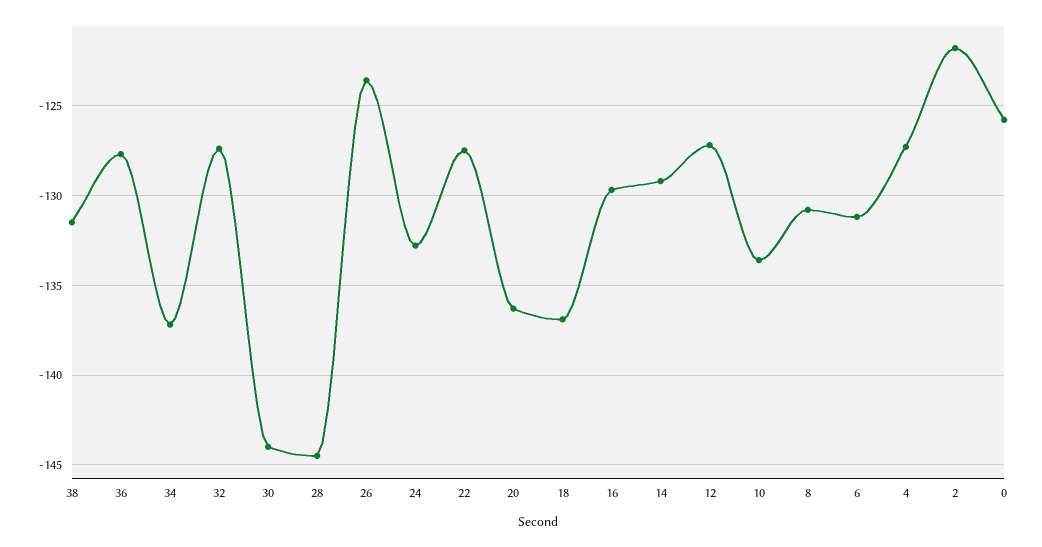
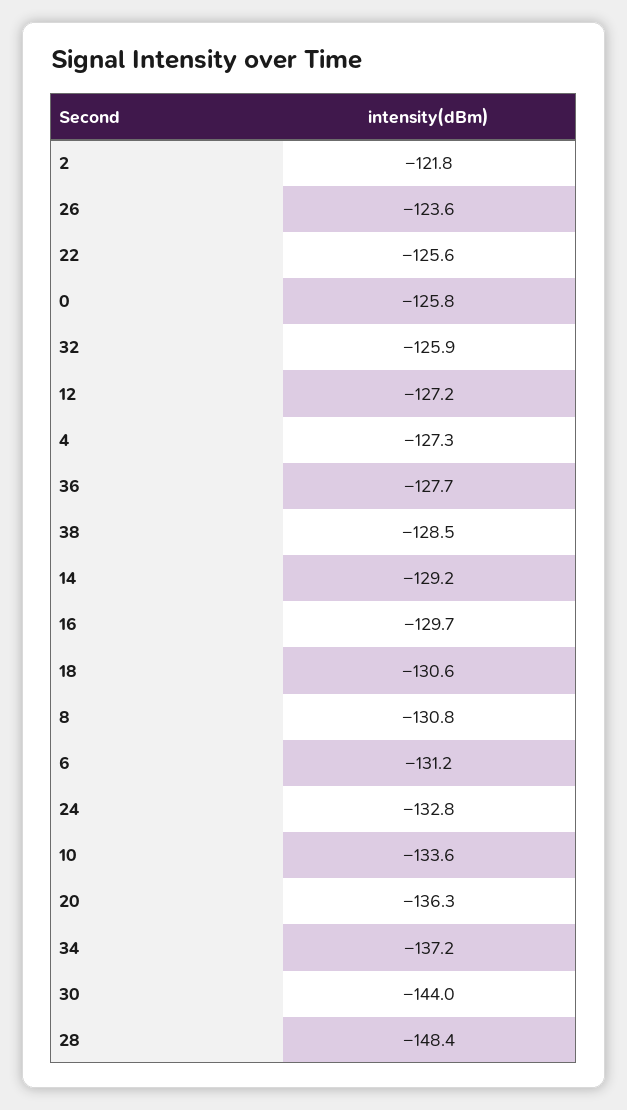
38: -131.5 -> -128.5
32: -127.5 -> -125.9
28: -144.5 -> -148.4
22: -127.5 -> -125.6
18: -137 -> -130.6

